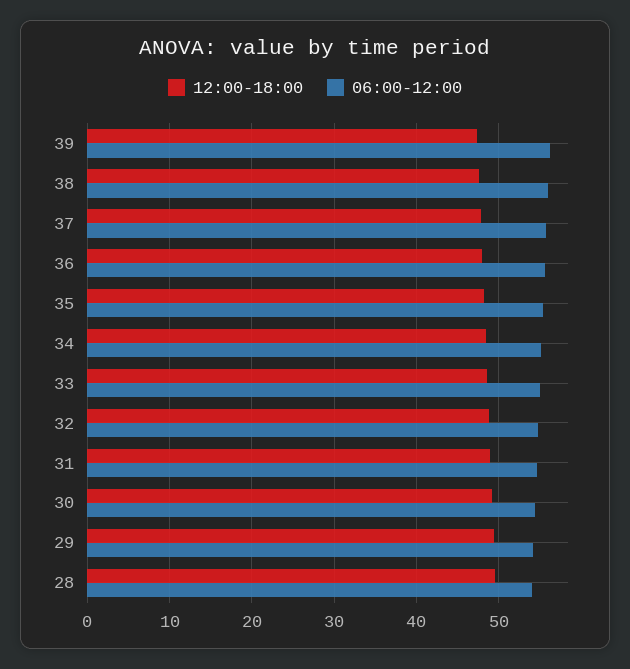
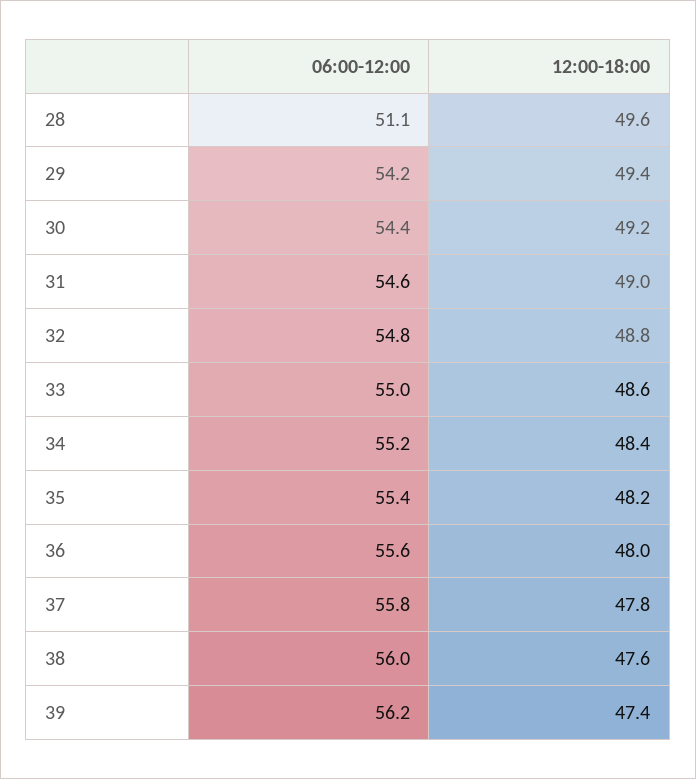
06:00-12:00, 28: 54 -> 51.1

